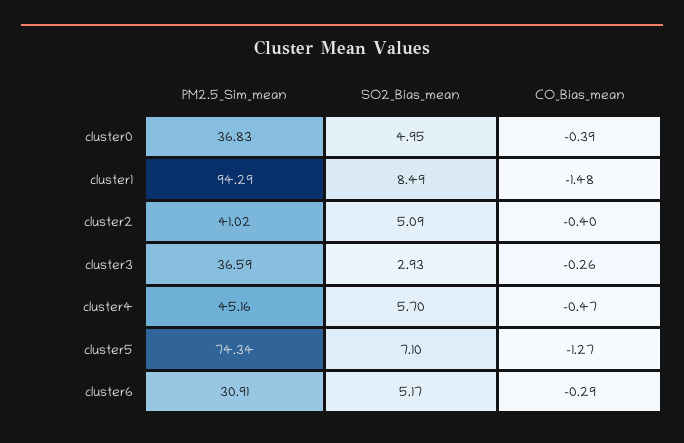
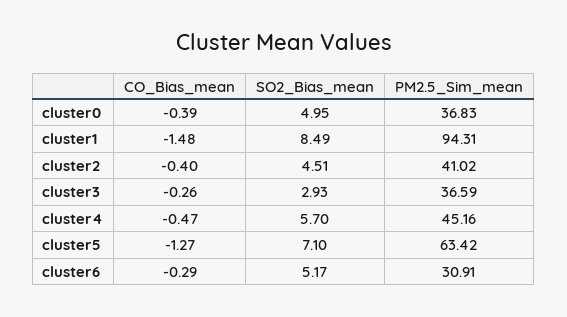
PM2.5_Sim_mean, cluster1: 94.29 -> 94.31
SO2_Bias_mean, cluster2: 5.09 -> 4.51
PM2.5_Sim_mean, cluster5: 74.34 -> 63.42

